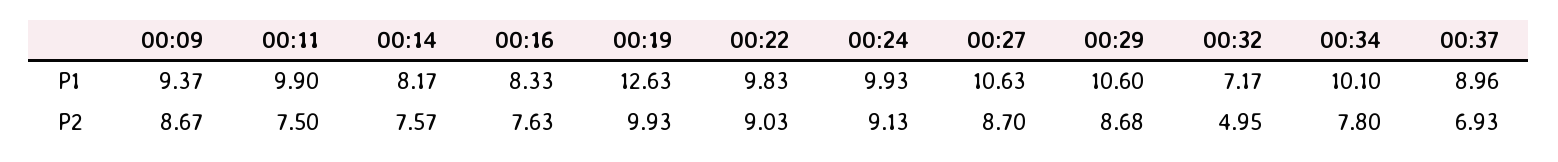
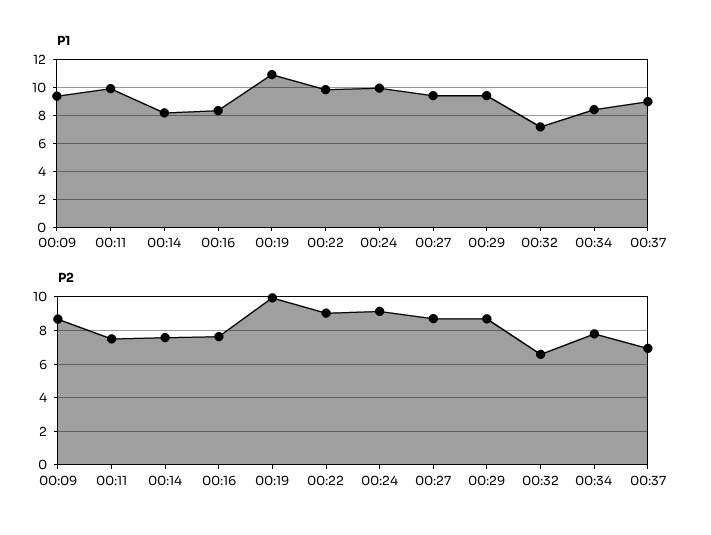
P1, 00:19: 12.63 -> 11
P1, 00:27: 10.63 -> 9.5
P1, 00:29: 10.6 -> 9.5
P1, 00:34: 10.1 -> 8.5
P2, 00:32: 4.95 -> 6.5

